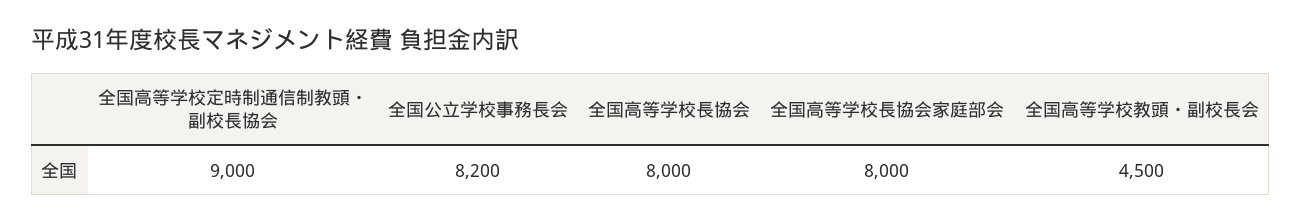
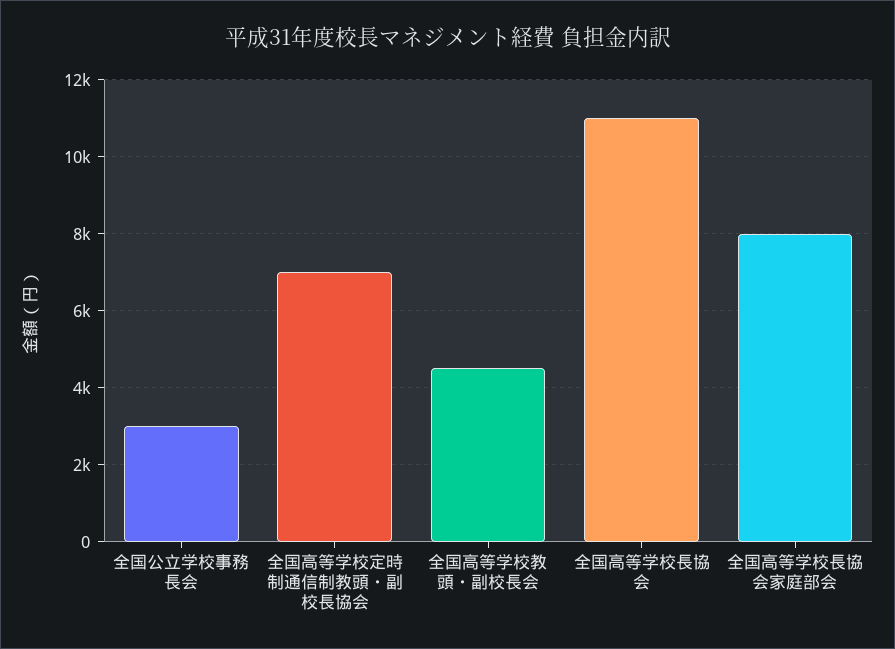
全国高等学校定時制通信制教頭・副校長協会: 9000 -> 7000
全国公立学校事務長会: 8200 -> 3000
全国高等学校長協会: 8000 -> 11000

